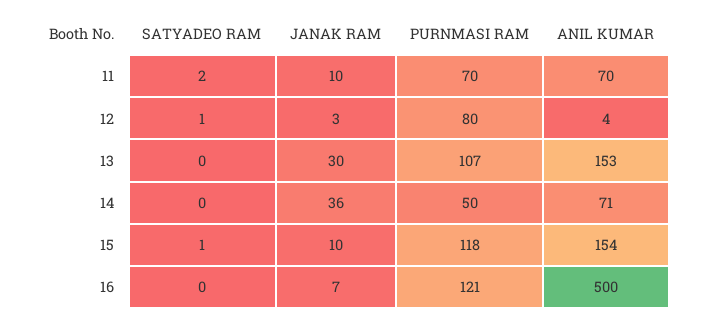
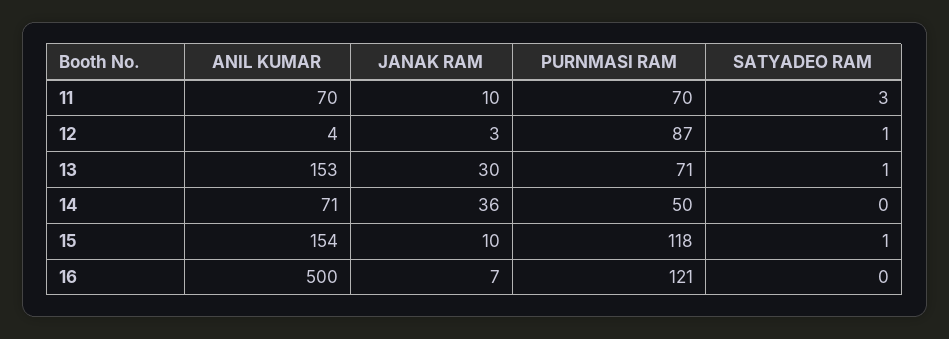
SATYADEO RAM, 11: 2 -> 3
PURNMASI RAM, 12: 80 -> 87
SATYADEO RAM, 13: 0 -> 1
PURNMASI RAM, 13: 107 -> 71

